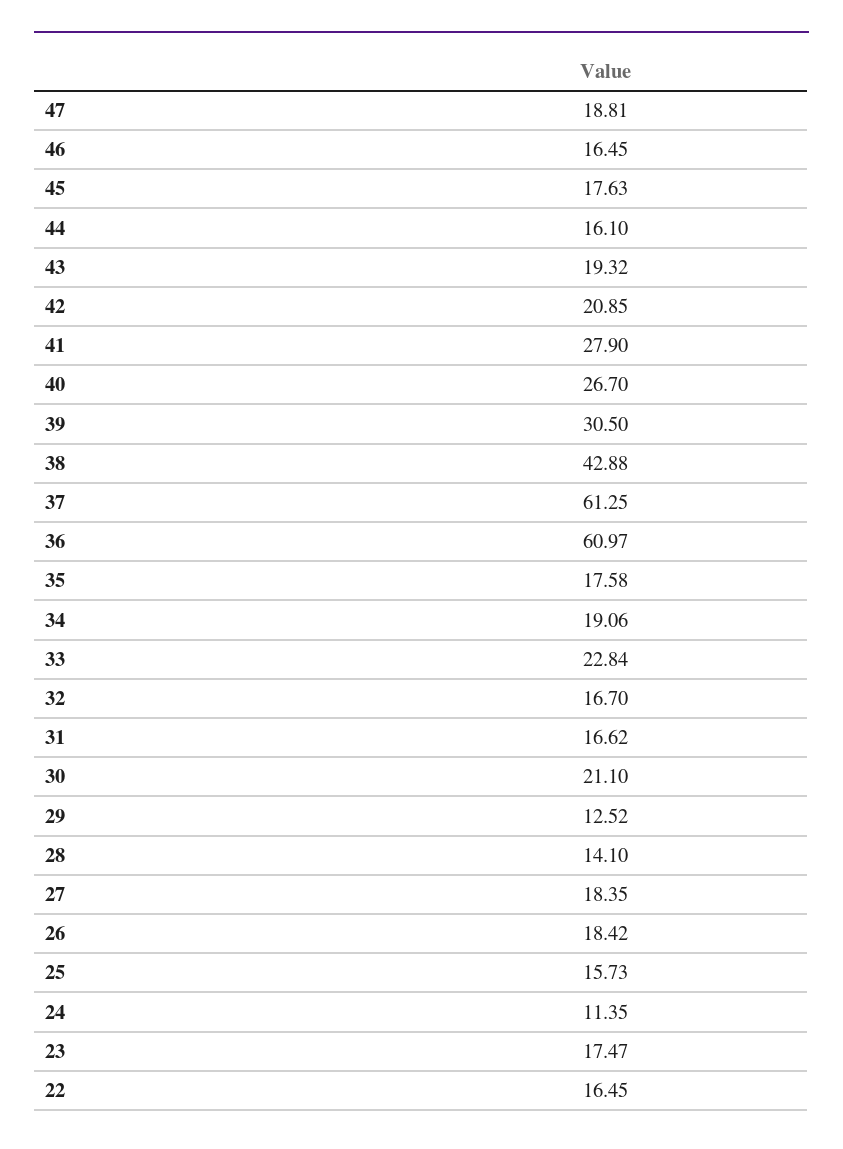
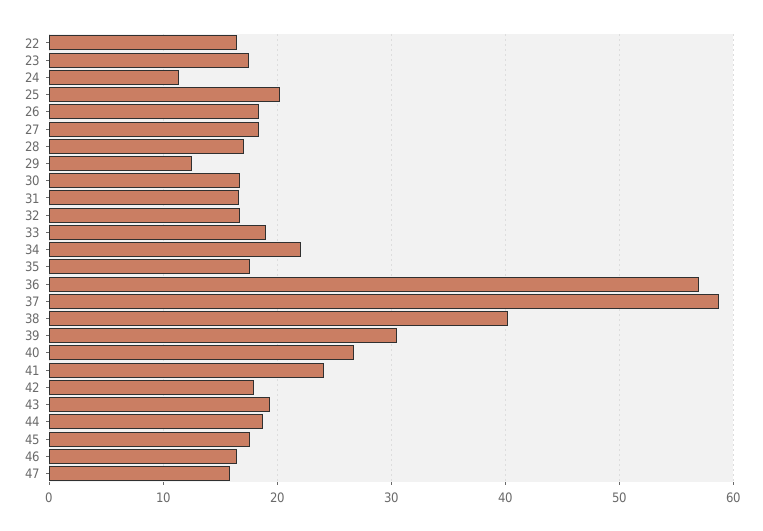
47: 18.81 -> 16
44: 16.1 -> 19
42: 20.85 -> 18
41: 27.9 -> 24
38: 42.88 -> 40
37: 61.25 -> 59
36: 60.97 -> 57
34: 19.06 -> 22
33: 22.84 -> 19
30: 21.1 -> 17
28: 14.1 -> 17
25: 15.73 -> 20

